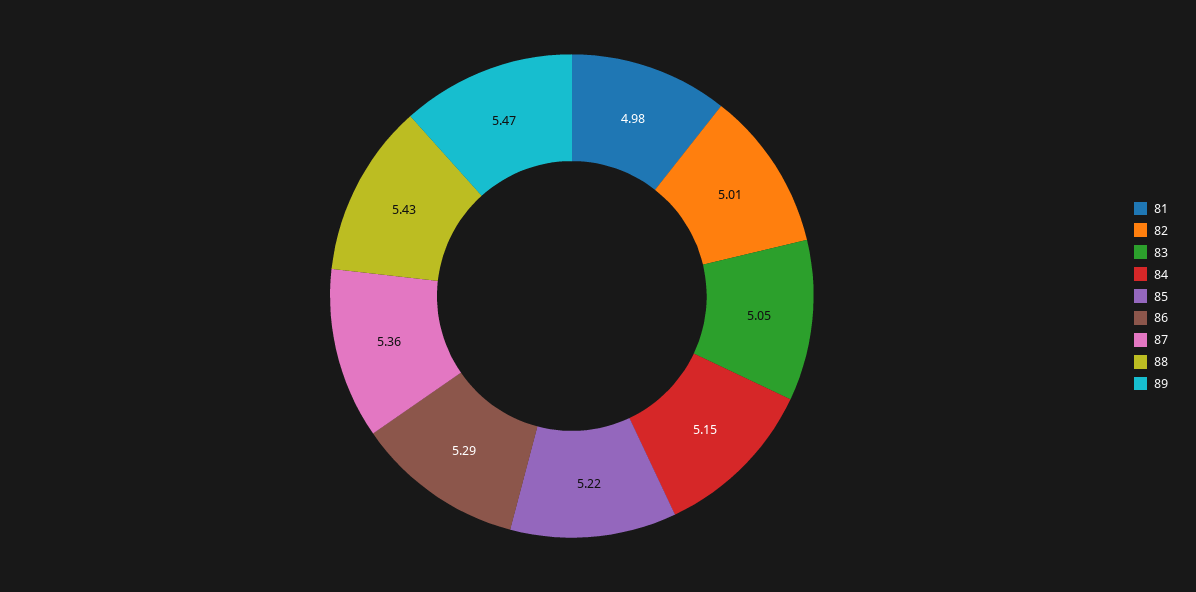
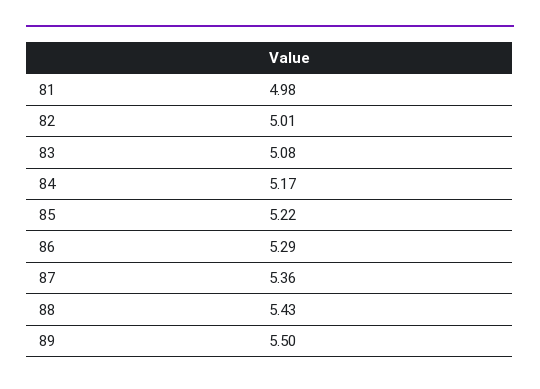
83: 5.05 -> 5.08
84: 5.15 -> 5.17
89: 5.47 -> 5.5

